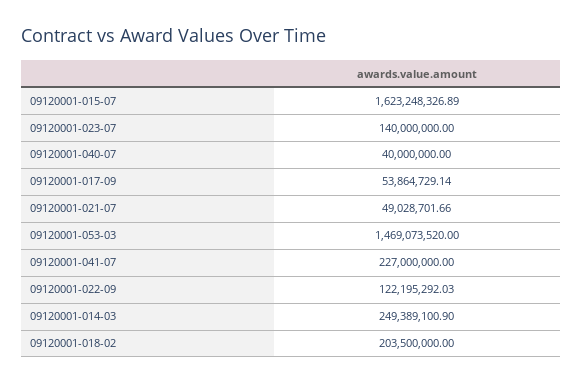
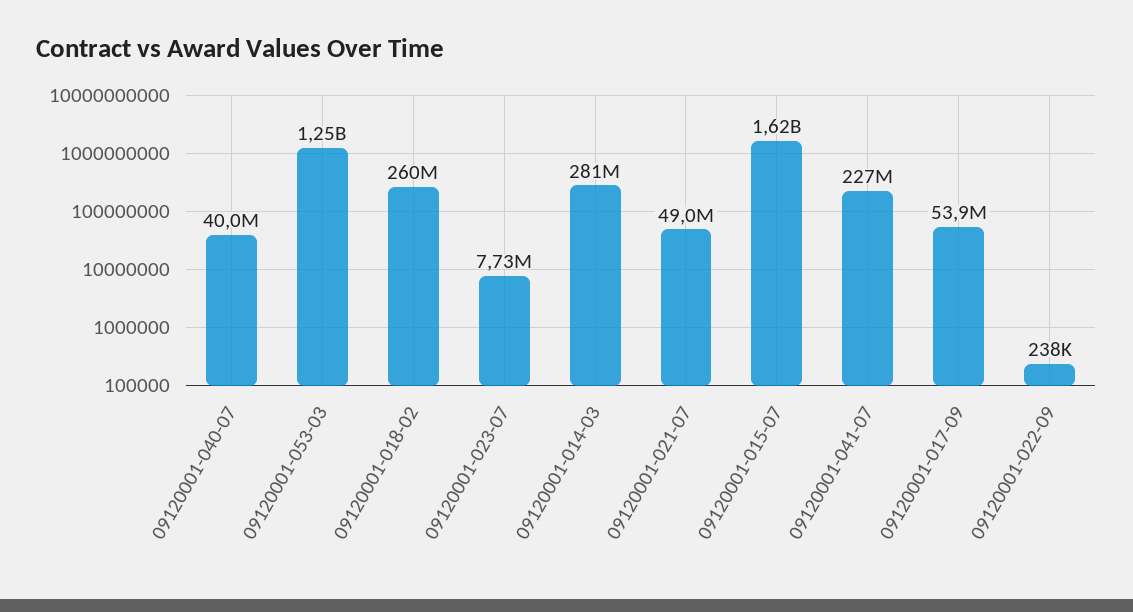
09120001-023-07: 140000000 -> 7730000
09120001-053-03: 1469073520 -> 1250000000
09120001-022-09: 122195292.03 -> 238000
09120001-014-03: 249389100.9 -> 281000000
09120001-018-02: 203500000 -> 260000000

